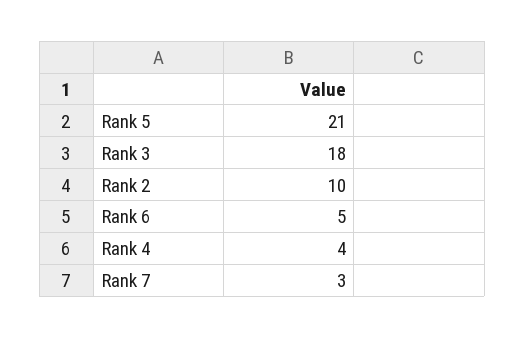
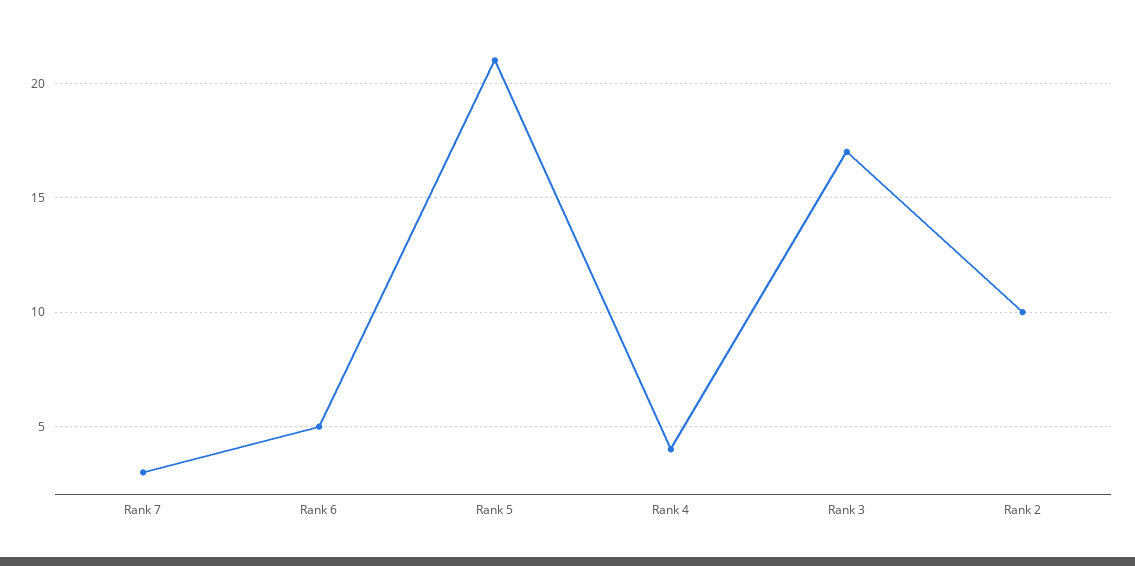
Rank 3: 18 -> 17

